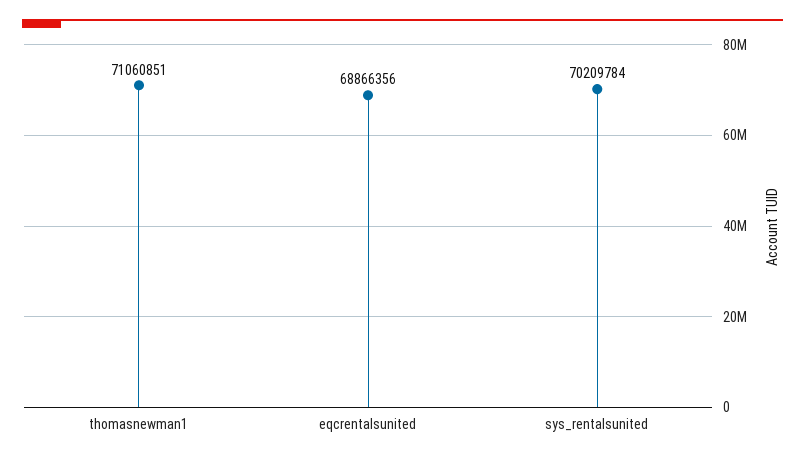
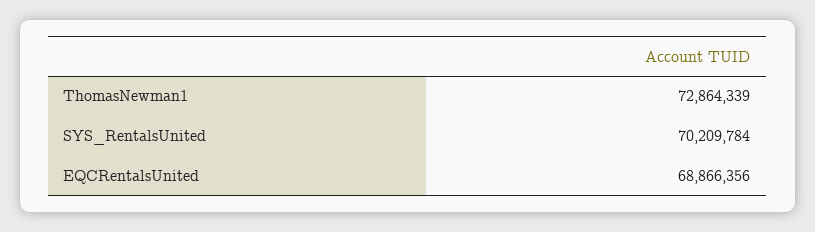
thomasnewman1: 71060851 -> 72864339

